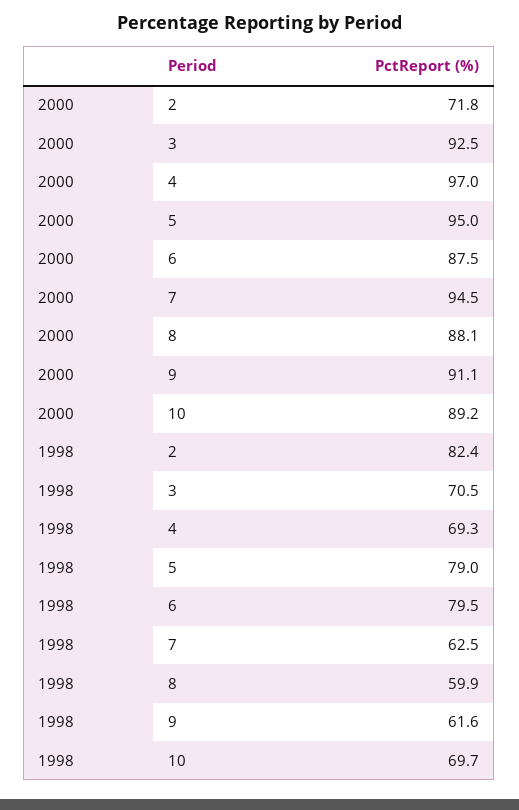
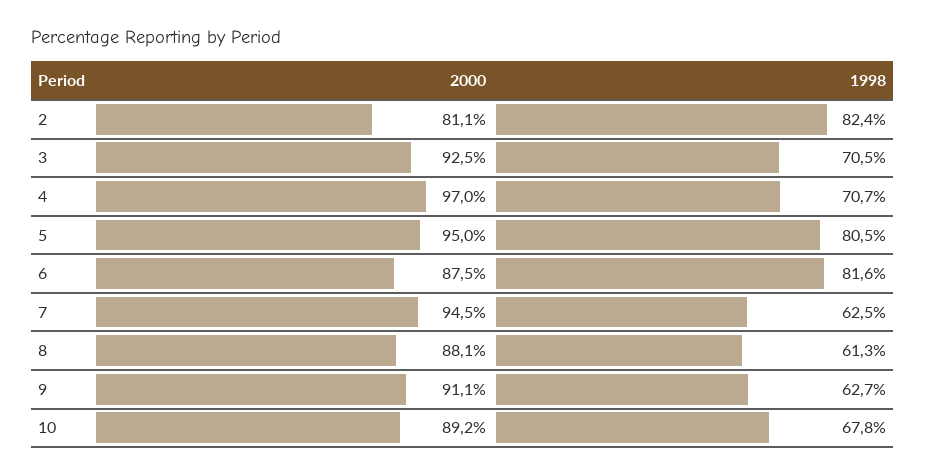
2000, 2: 71.8 -> 81.1
1998, 4: 69.3 -> 70.7
1998, 5: 79 -> 80.5
1998, 6: 79.5 -> 81.6
1998, 8: 59.9 -> 61.3
1998, 9: 61.6 -> 62.7
1998, 10: 69.7 -> 67.8

